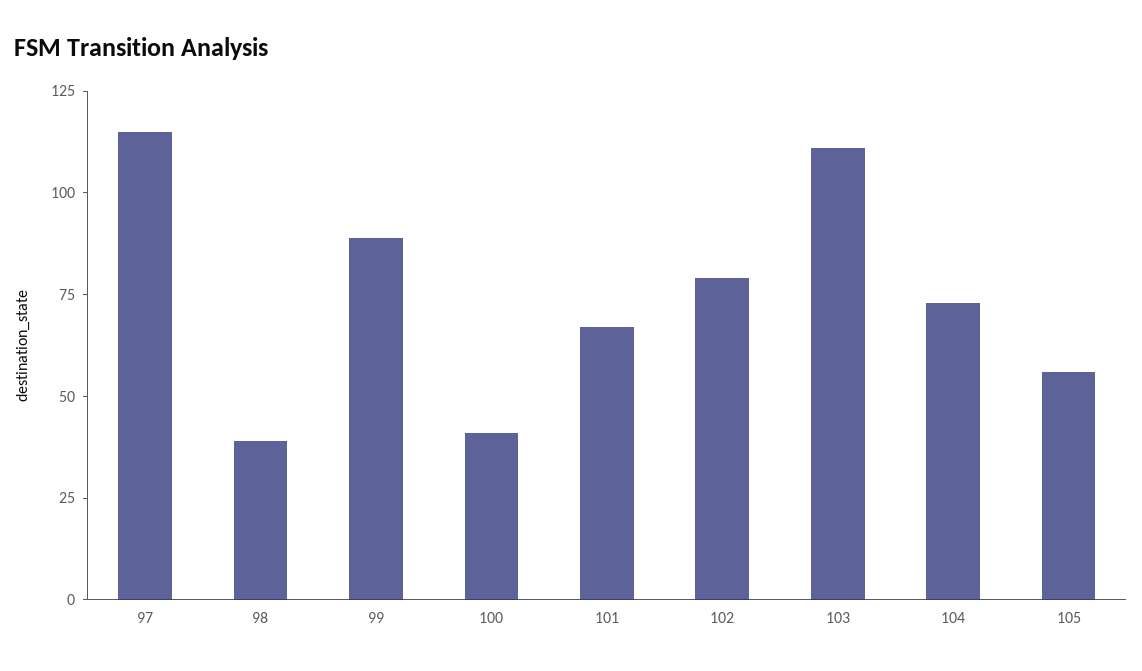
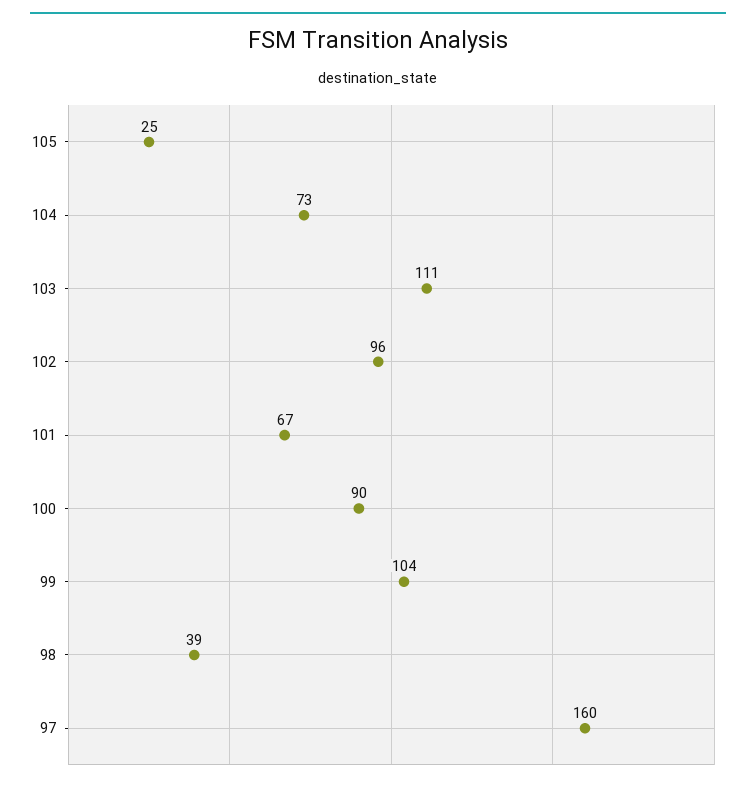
97: 115 -> 160
99: 90 -> 104
100: 40 -> 90
102: 80 -> 96
105: 55 -> 25

